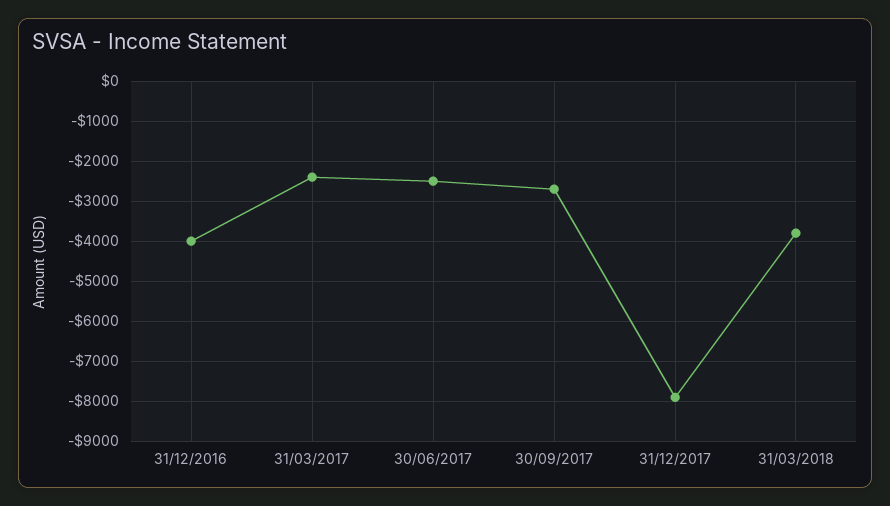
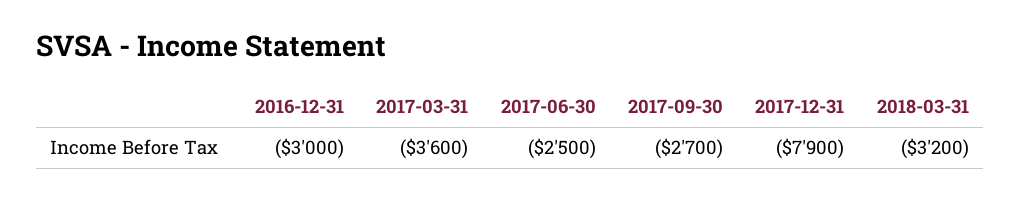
31/12/2016: -4000 -> -3000
31/03/2017: -2400 -> -3600
31/03/2018: -3800 -> -3200

